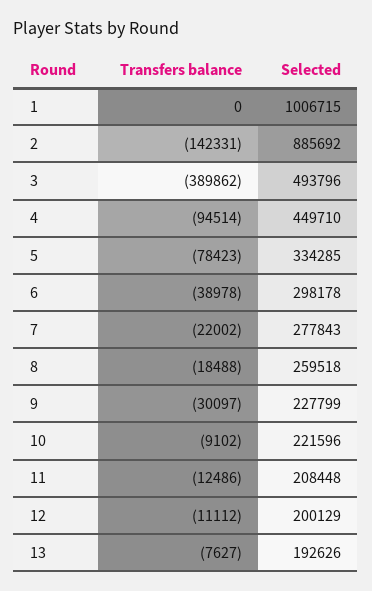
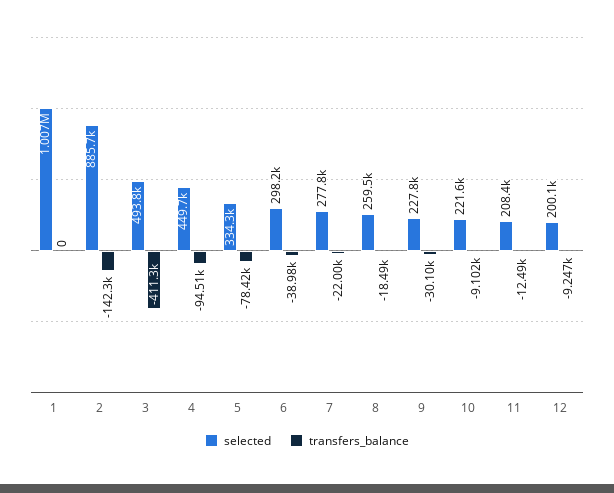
Transfers balance, 3: -389862 -> -411300
Transfers balance, 12: -11112 -> -9247
Transfers balance, 13: -7627 -> none
Selected, 13: 192626 -> none

